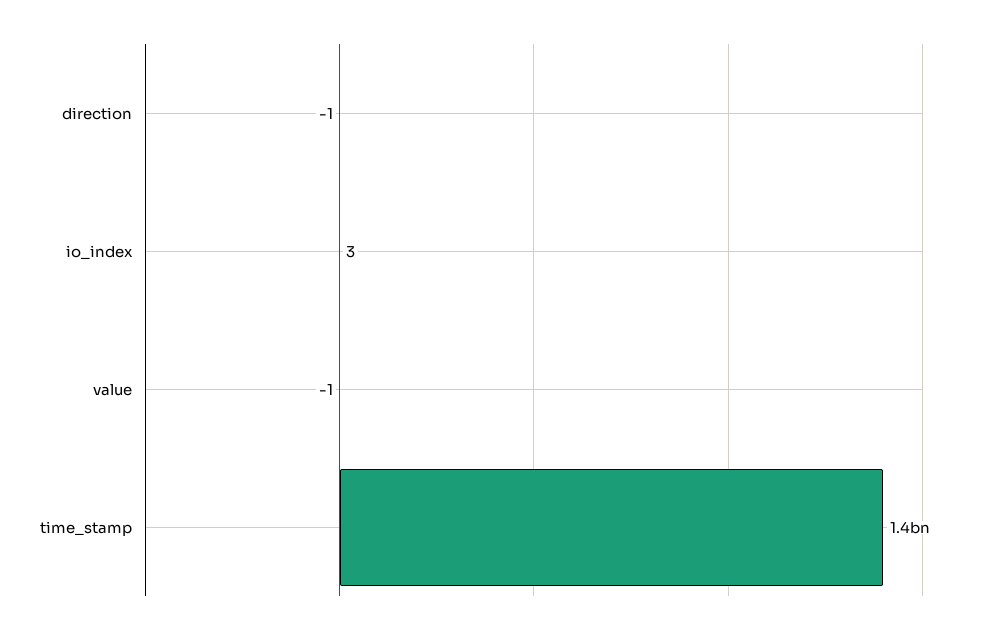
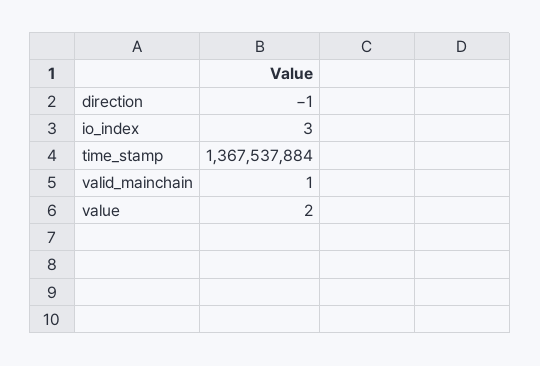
value: -1 -> 2
valid_mainchain: none -> 1

